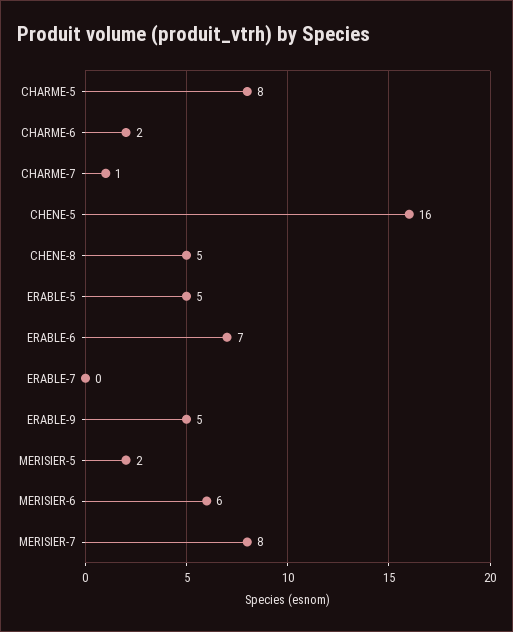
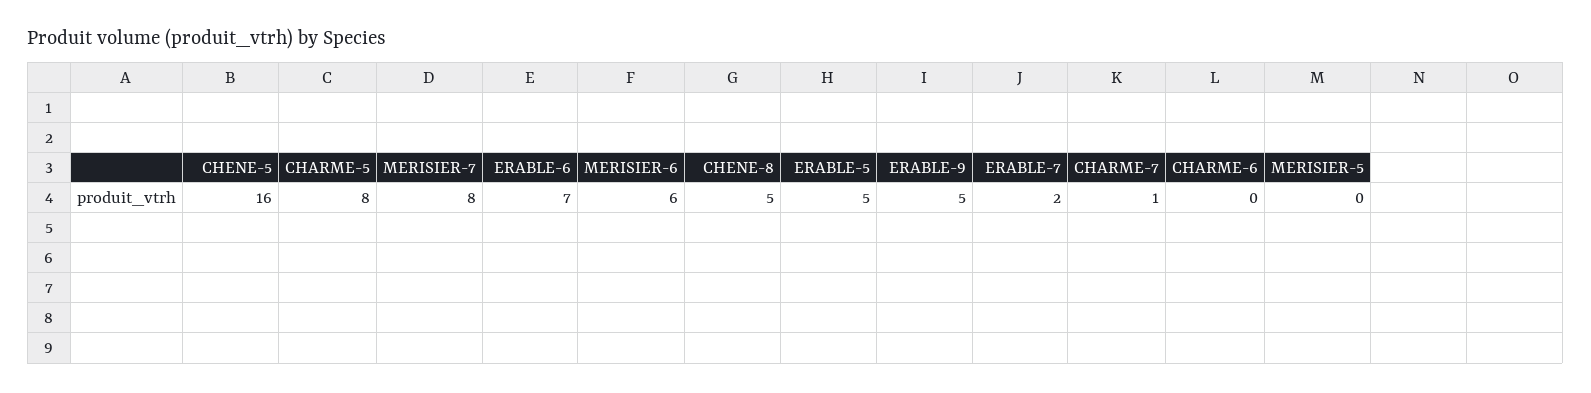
CHARME-6: 2 -> 0
ERABLE-7: 0 -> 2
MERISIER-5: 2 -> 0

